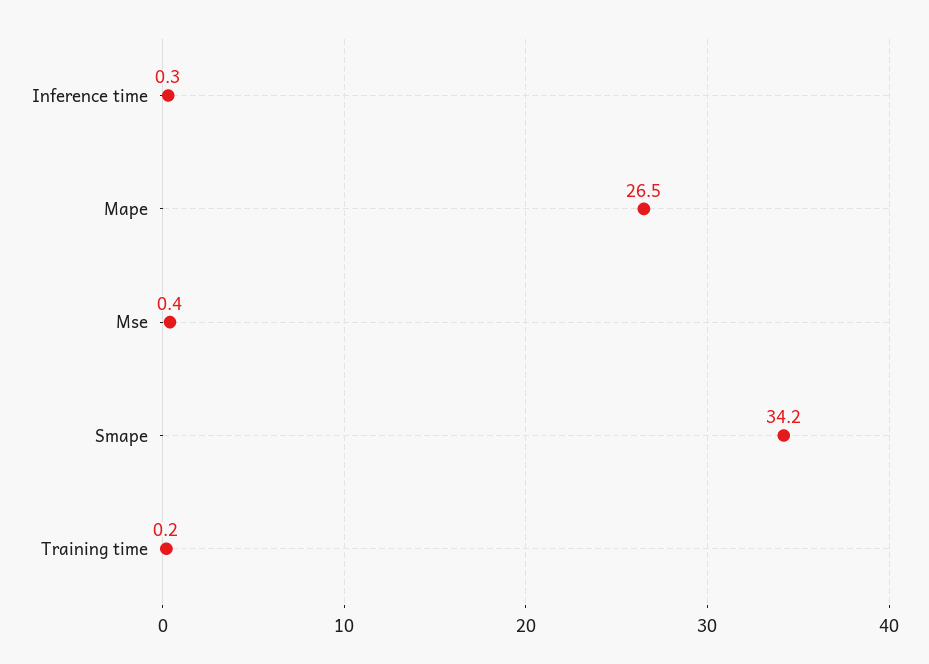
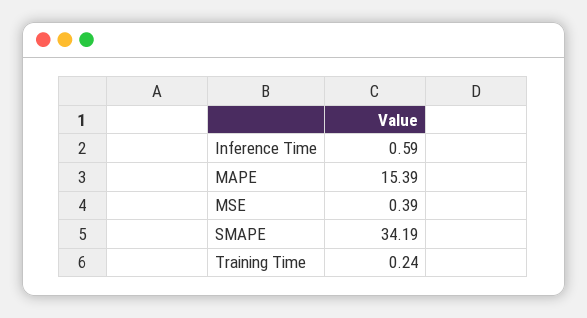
Inference time: 0.3 -> 0.59
Mape: 26.5 -> 15.39

